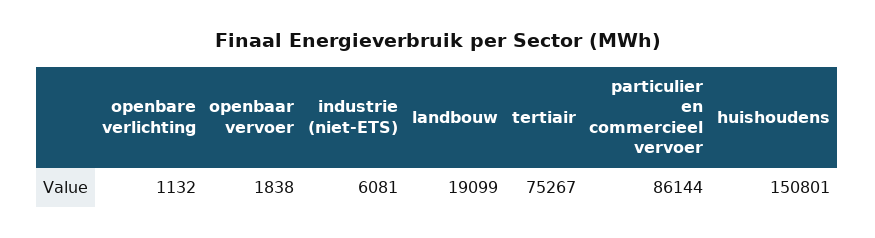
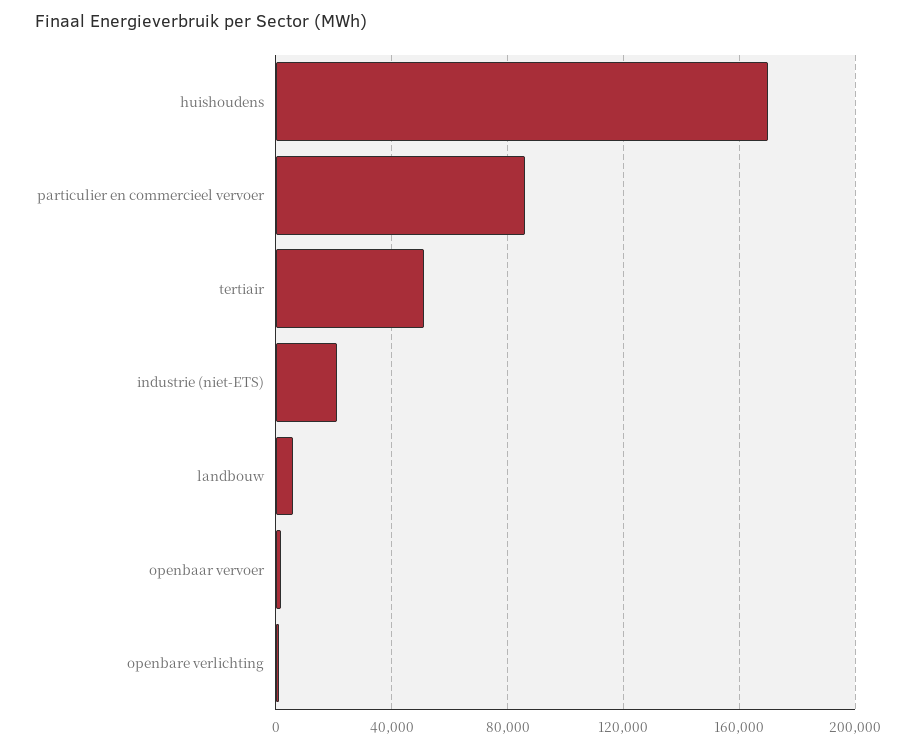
industrie (niet-ETS): 6081 -> 20000
landbouw: 19099 -> 5000
tertiair: 75267 -> 50000
huishoudens: 150801 -> 170000

